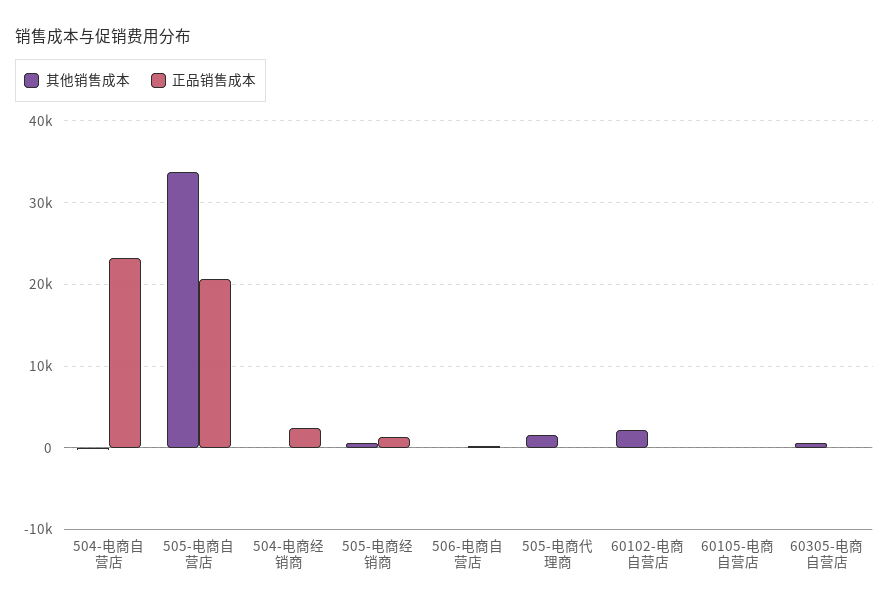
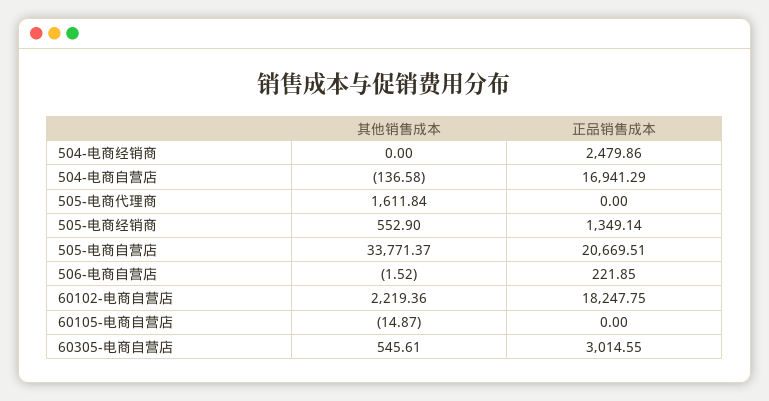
正品销售成本, 504-电商自营店: 23000 -> 16941.29
正品销售成本, 60102-电商自营店: 0 -> 18247.75
正品销售成本, 60305-电商自营店: 0 -> 3014.55

